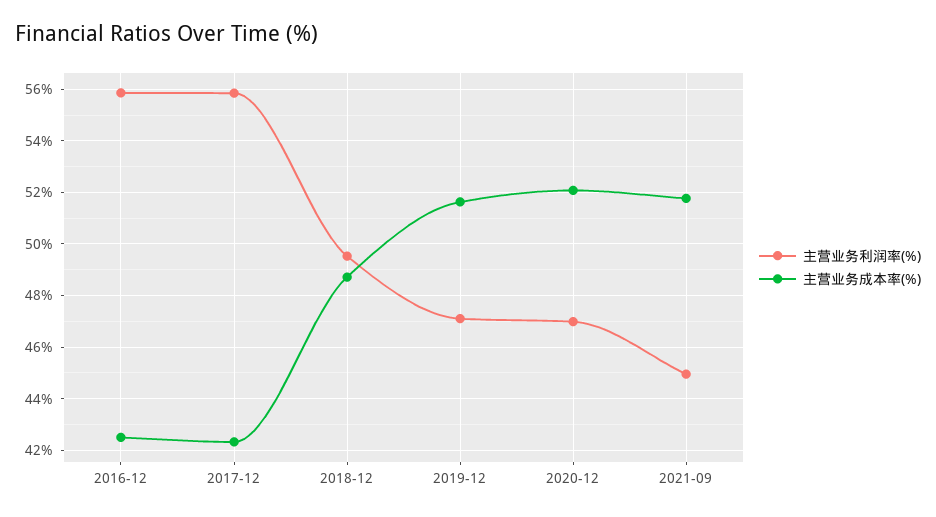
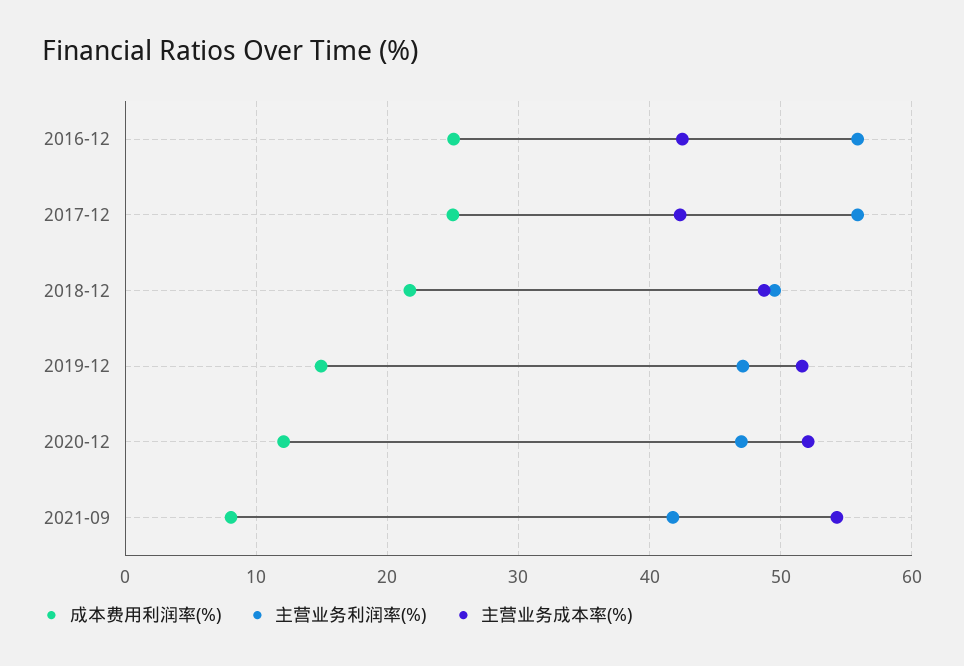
主营业务利润率(%), 2021-09: 45 -> 42
主营业务成本率(%), 2021-09: 51.75 -> 54
成本费用利润率(%), 2016-12: none -> 25
成本费用利润率(%), 2017-12: none -> 25
成本费用利润率(%), 2018-12: none -> 22
成本费用利润率(%), 2019-12: none -> 15
成本费用利润率(%), 2020-12: none -> 12
成本费用利润率(%), 2021-09: none -> 8

